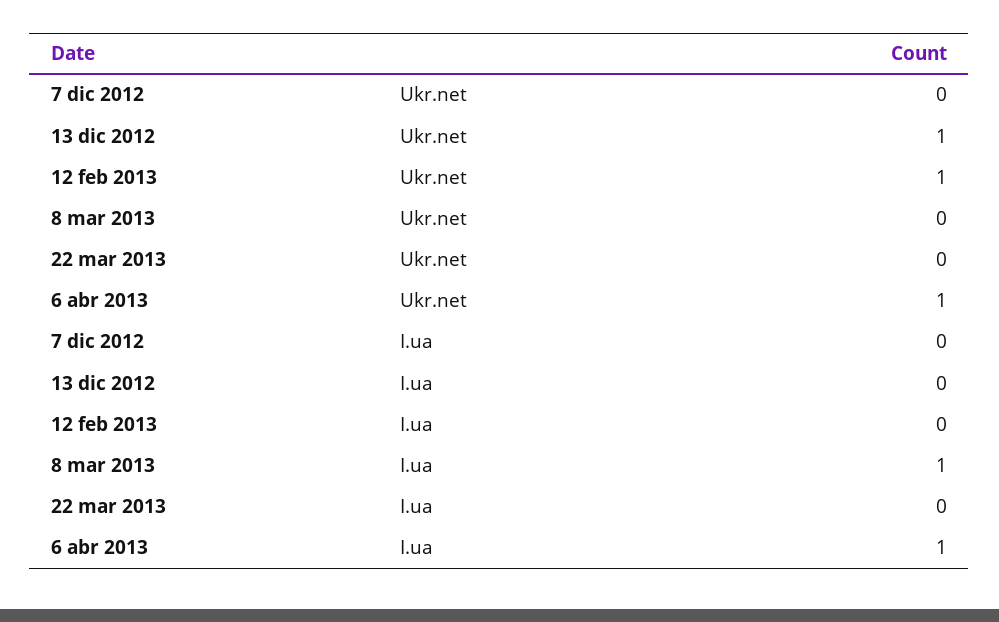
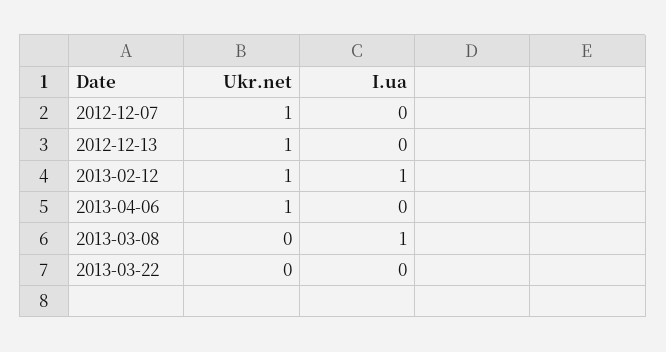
7 dic 2012, Ukr.net: 0 -> 1
12 feb 2013, I.ua: 0 -> 1
6 abr 2013, I.ua: 1 -> 0

